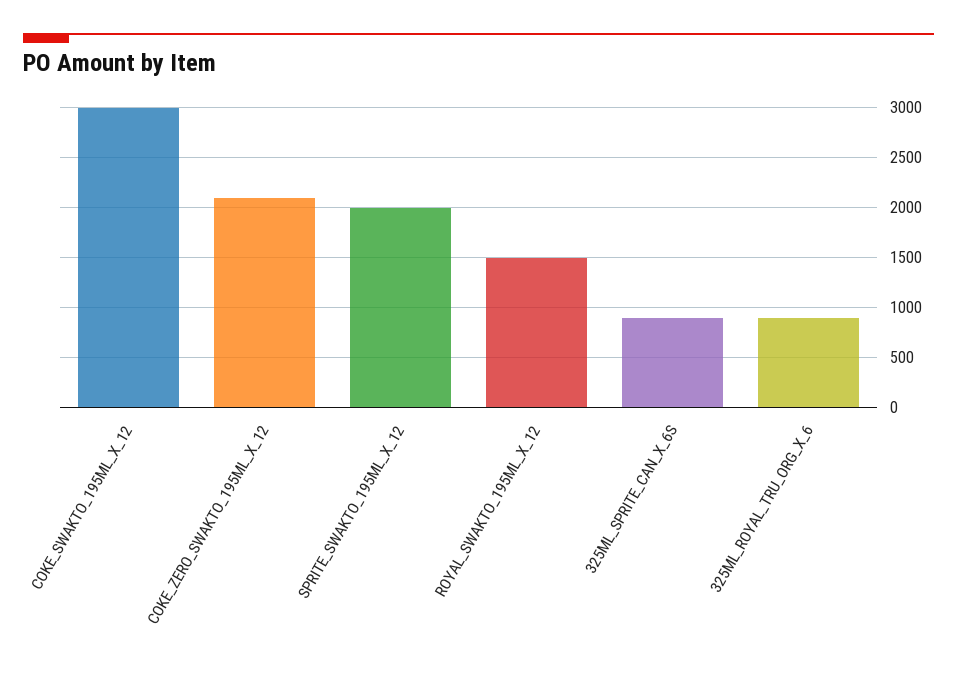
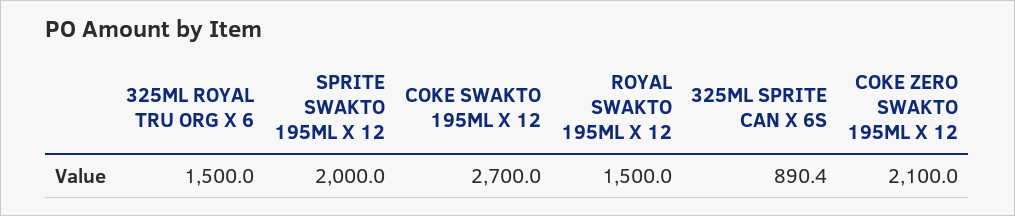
COKE_SWAKTO_195ML_X_12: 3000 -> 2700
325ML_ROYAL_TRU_ORG_X_6: 900 -> 1500

